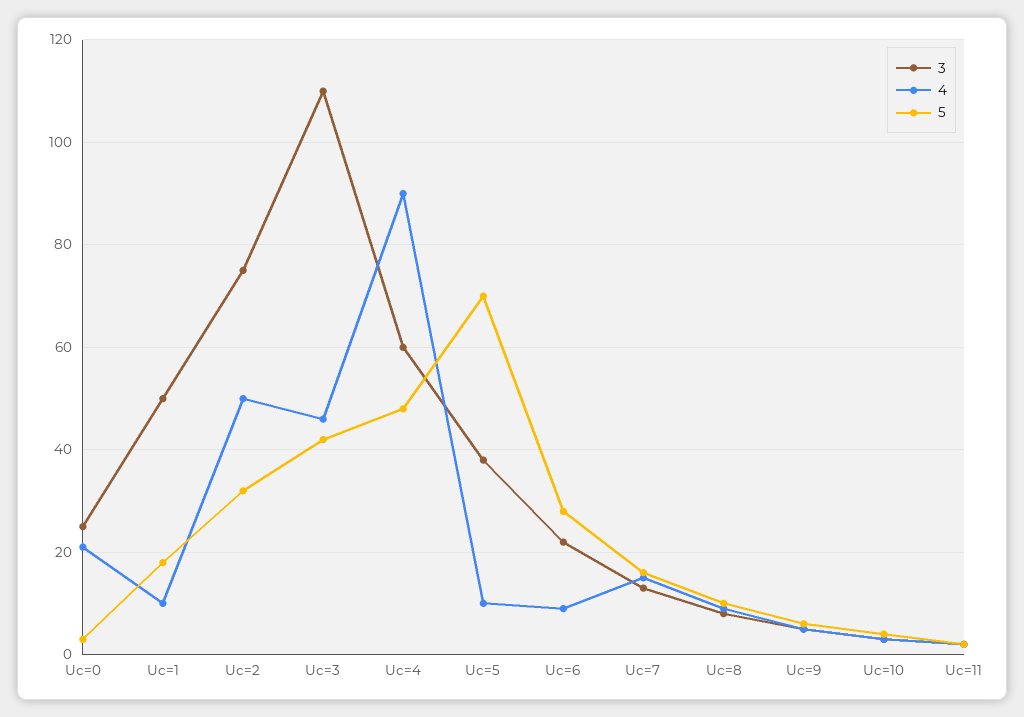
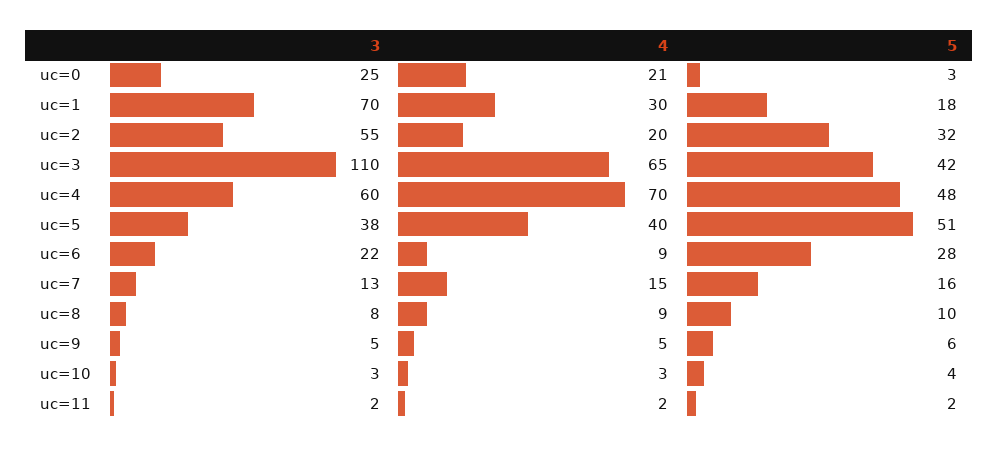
3, Uc=1: 50 -> 70
4, Uc=1: 10 -> 30
3, Uc=2: 75 -> 55
4, Uc=2: 50 -> 20
4, Uc=3: 45 -> 65
4, Uc=4: 90 -> 70
4, Uc=5: 10 -> 40
5, Uc=5: 70 -> 51

